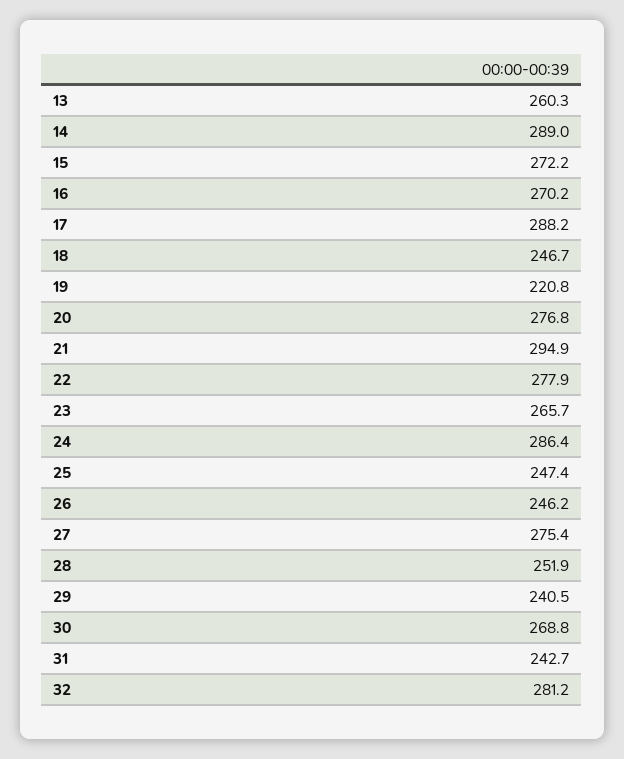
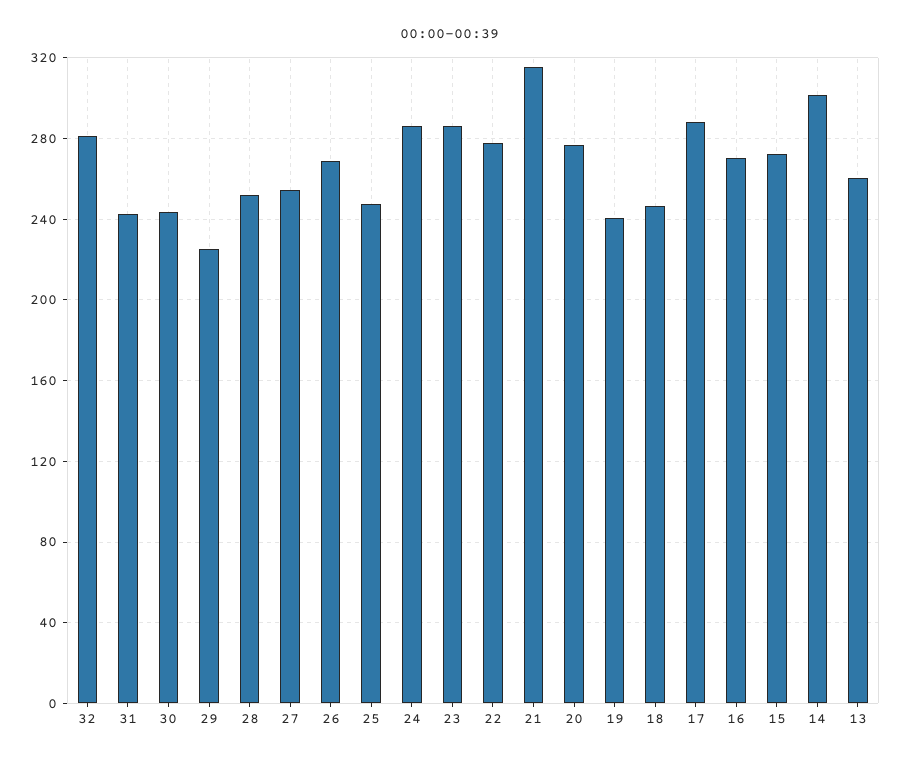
14: 289 -> 300
19: 220.8 -> 240
21: 294.9 -> 315
23: 265.7 -> 285
26: 246.2 -> 270
27: 275.4 -> 255
29: 240.5 -> 225
30: 268.8 -> 245

